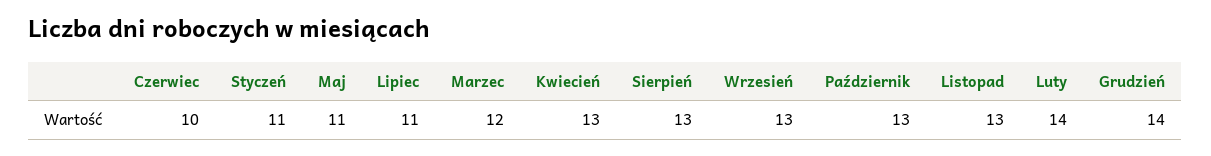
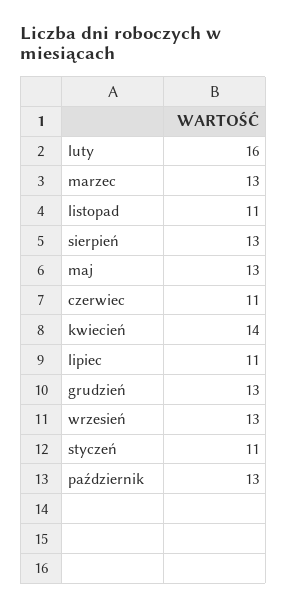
Czerwiec: 10 -> 11
Maj: 11 -> 13
Marzec: 12 -> 13
Kwiecień: 13 -> 14
Listopad: 13 -> 11
Luty: 14 -> 16
Grudzień: 14 -> 13

